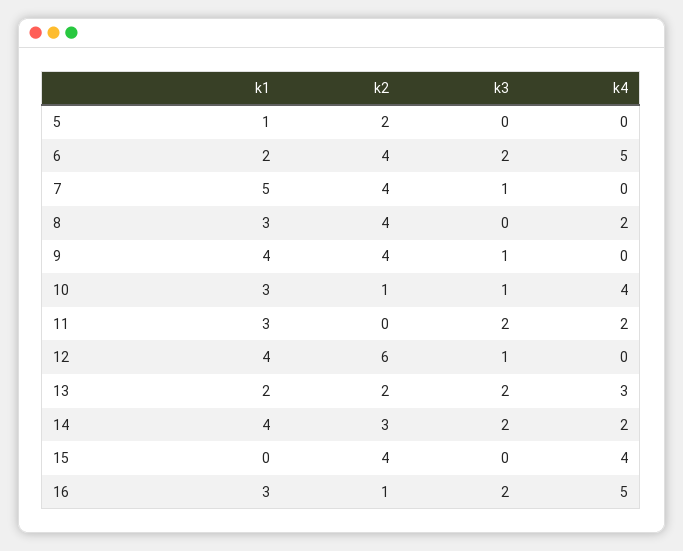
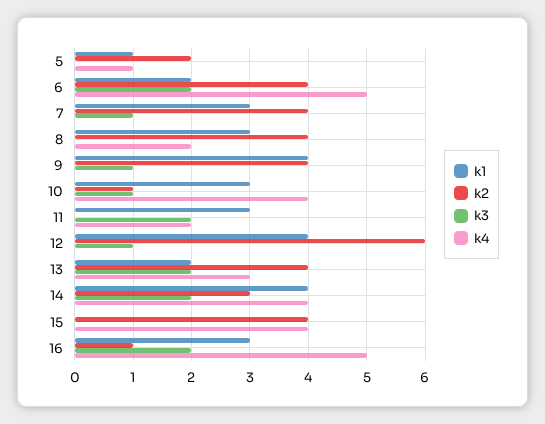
k4, 5: 0 -> 1
k1, 7: 5 -> 3
k2, 13: 2 -> 4
k4, 14: 2 -> 4

